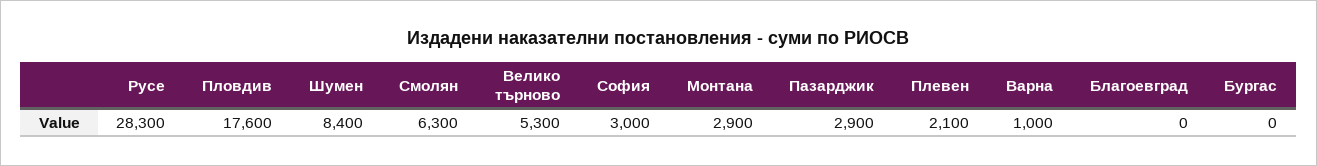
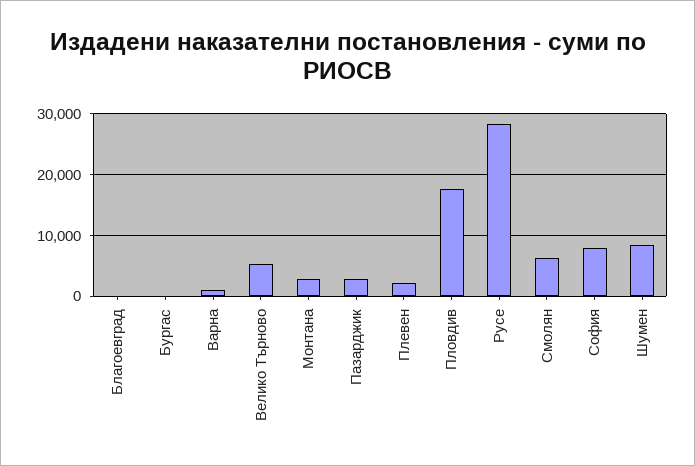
София: 3000 -> 8000

